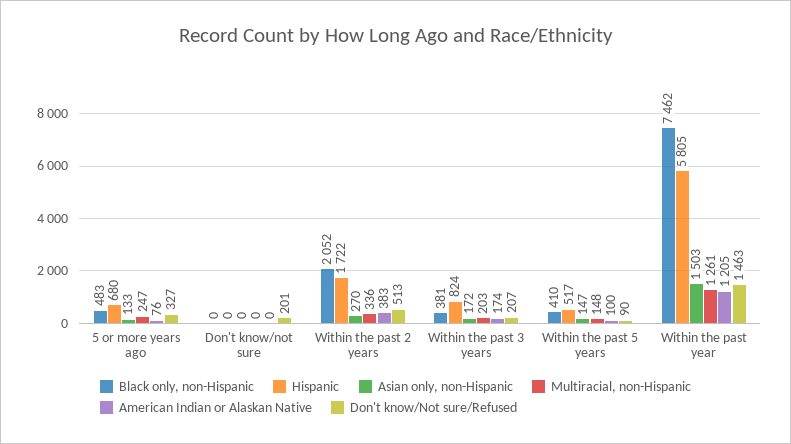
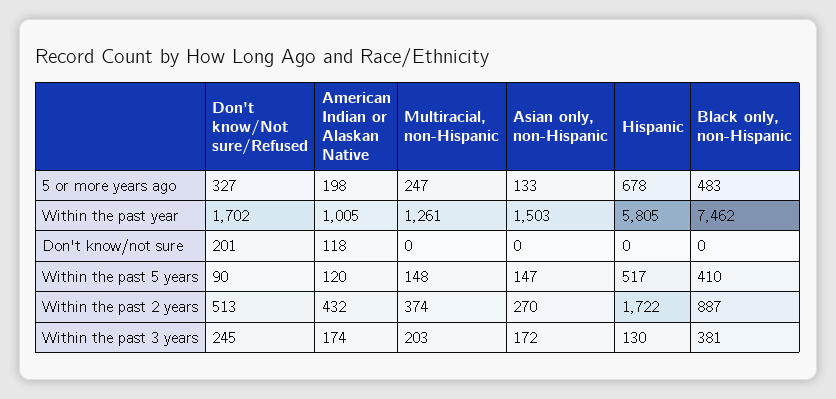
Hispanic, 5 or more years ago: 680 -> 678
American Indian or Alaskan Native, 5 or more years ago: 76 -> 198
American Indian or Alaskan Native, Don't know/not sure: 0 -> 118
Black only, non-Hispanic, Within the past 2 years: 2052 -> 887
Multiracial, non-Hispanic, Within the past 2 years: 336 -> 374
American Indian or Alaskan Native, Within the past 2 years: 383 -> 432
Hispanic, Within the past 3 years: 824 -> 130
Don't know/Not sure/Refused, Within the past 3 years: 207 -> 245
American Indian or Alaskan Native, Within the past 5 years: 100 -> 120
American Indian or Alaskan Native, Within the past year: 1205 -> 1005
Don't know/Not sure/Refused, Within the past year: 1463 -> 1702

